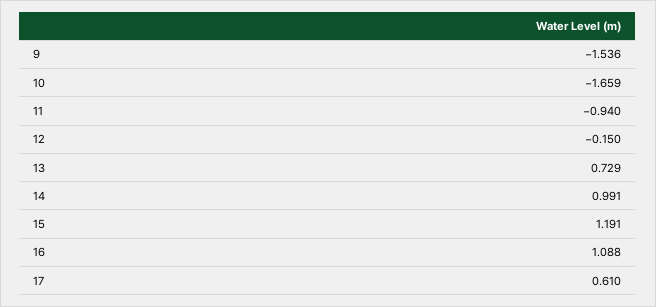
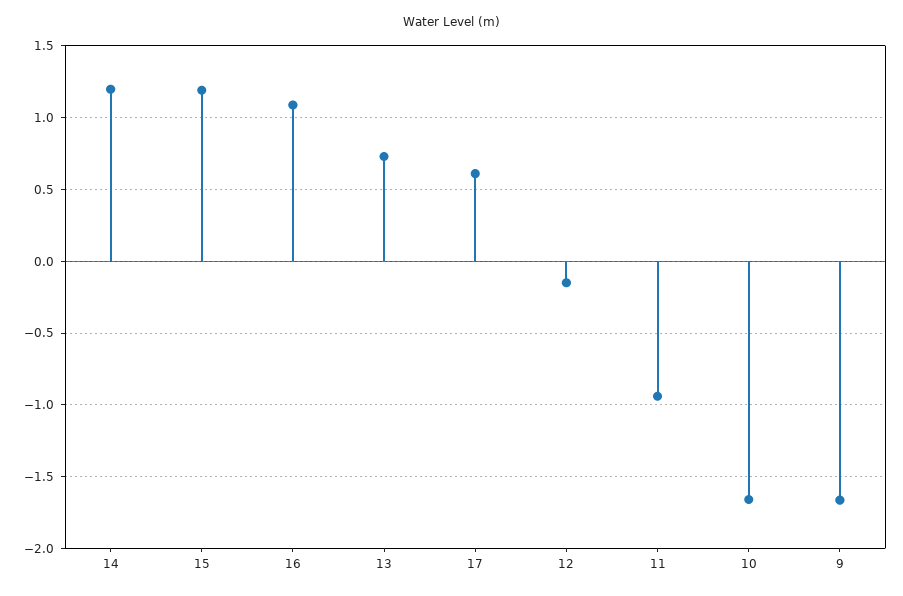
9: -1.536 -> -1.65
14: 0.991 -> 1.2

